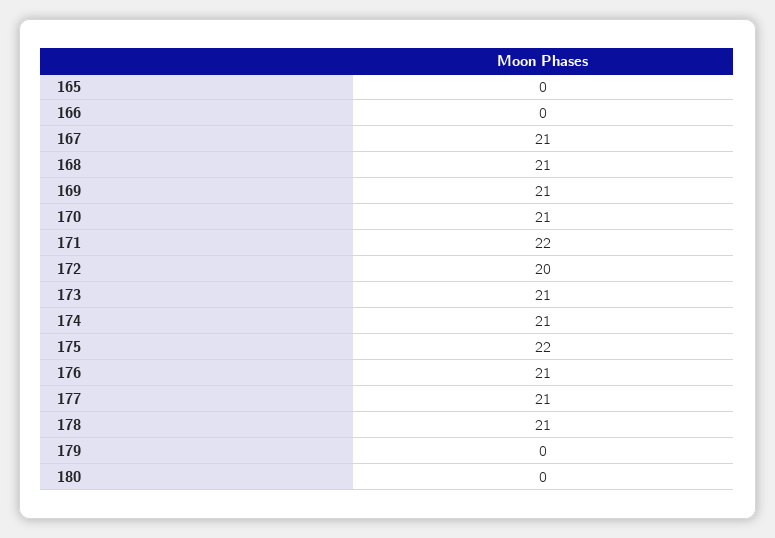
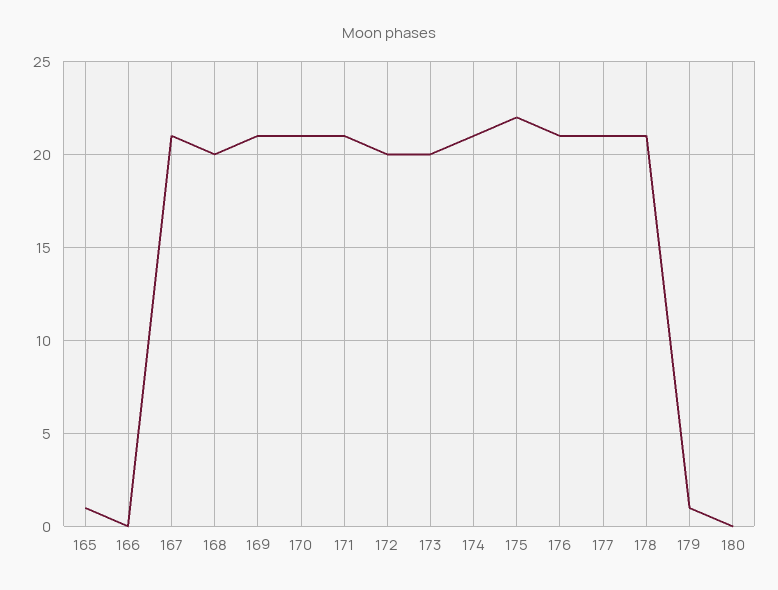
165: 0 -> 1
168: 21 -> 20
171: 22 -> 21
173: 21 -> 20
179: 0 -> 1

